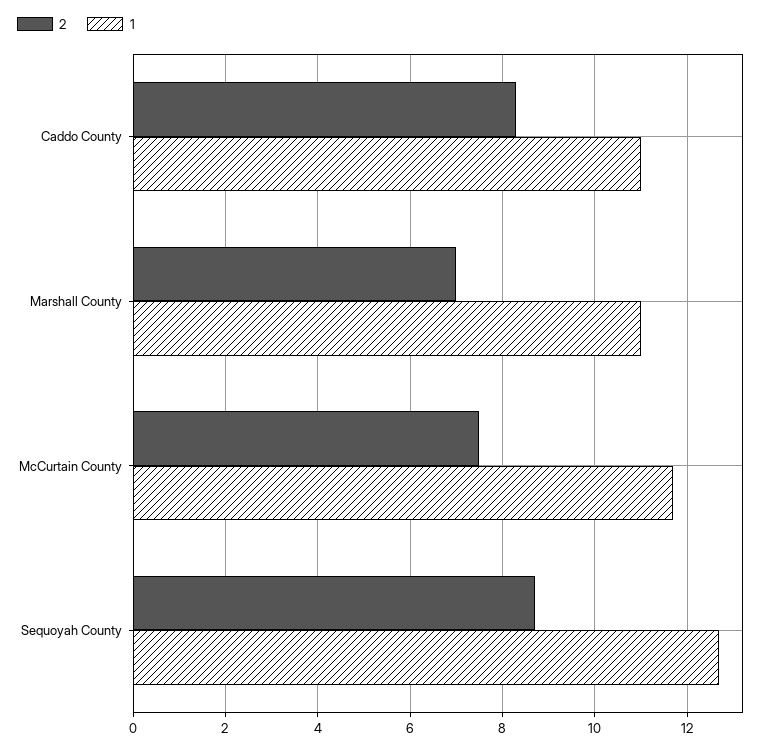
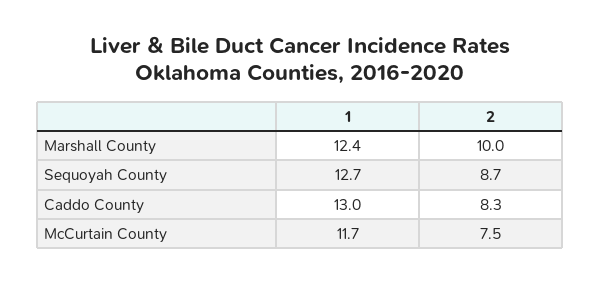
1, Caddo County: 11 -> 13
2, Marshall County: 7 -> 10
1, Marshall County: 11 -> 12.4

